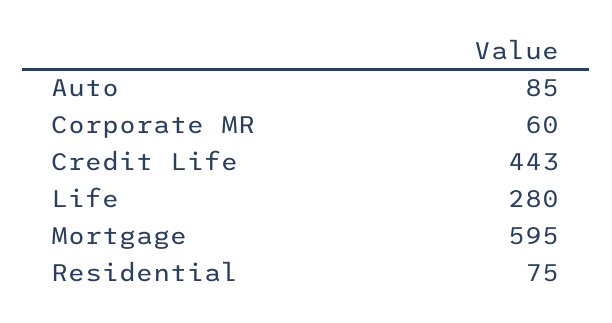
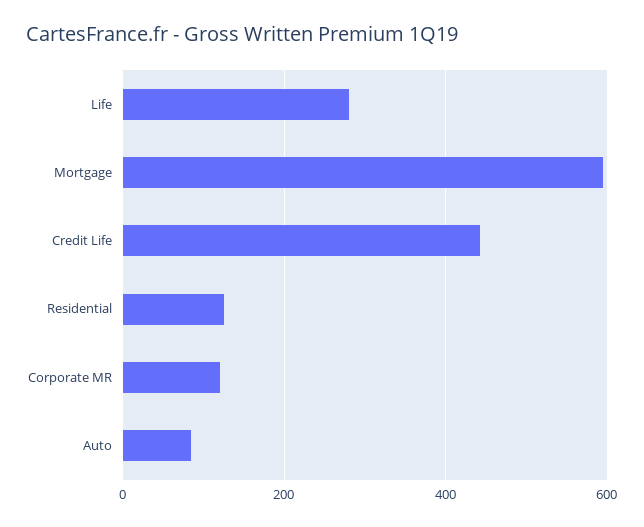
Corporate MR: 60 -> 120
Residential: 75 -> 120

